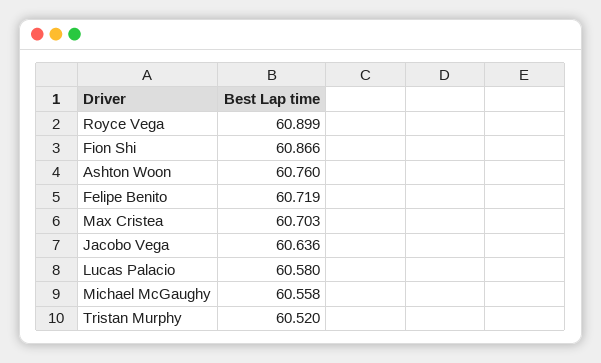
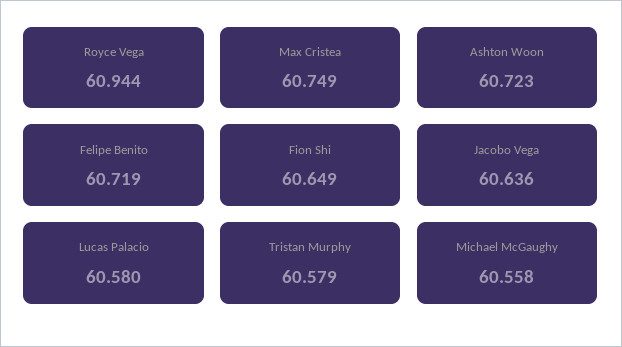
Royce Vega: 60.899 -> 60.944
Fion Shi: 60.866 -> 60.649
Ashton Woon: 60.76 -> 60.723
Max Cristea: 60.703 -> 60.749
Tristan Murphy: 60.52 -> 60.579

